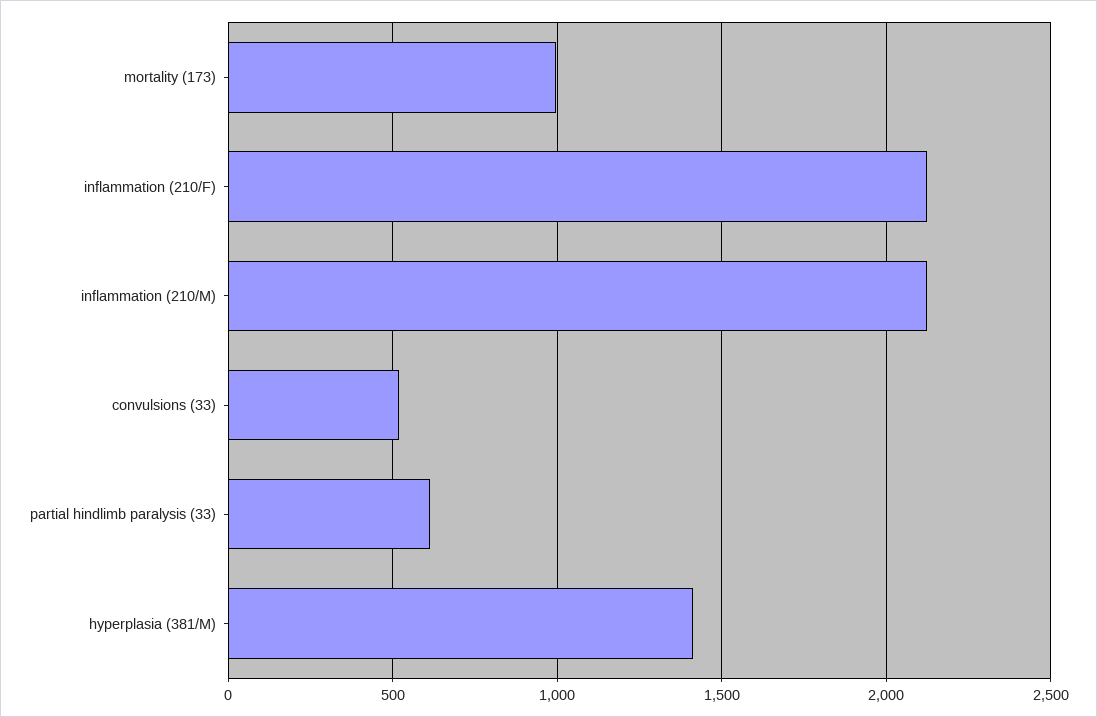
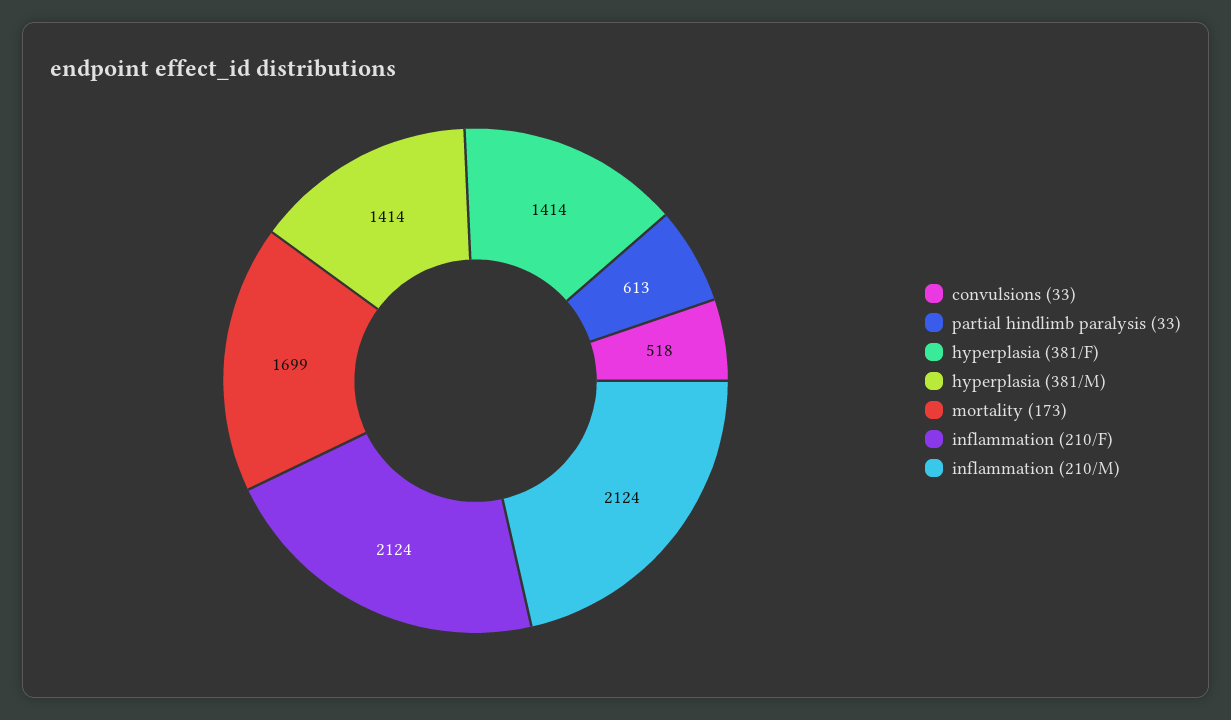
mortality (173): 1000 -> 1699
hyperplasia (381/F): none -> 1414

